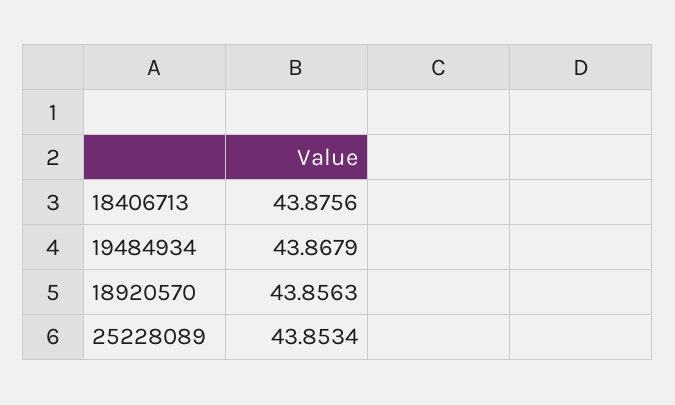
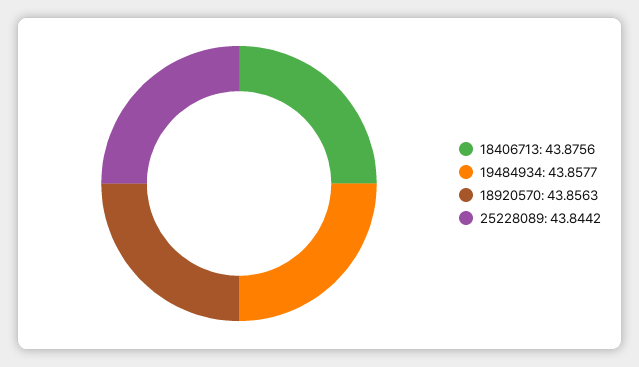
19484934: 43.8679 -> 43.8577
25228089: 43.8534 -> 43.8442

